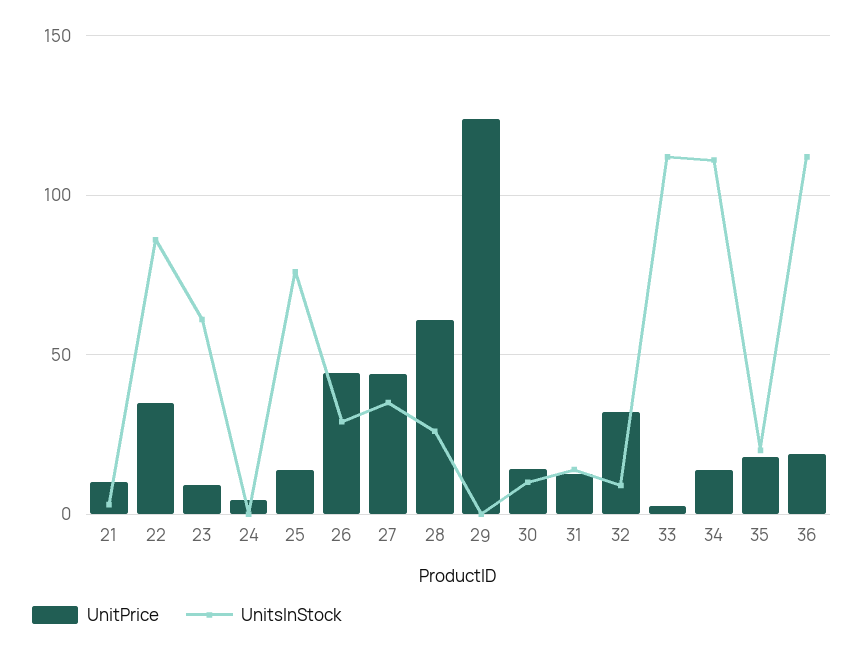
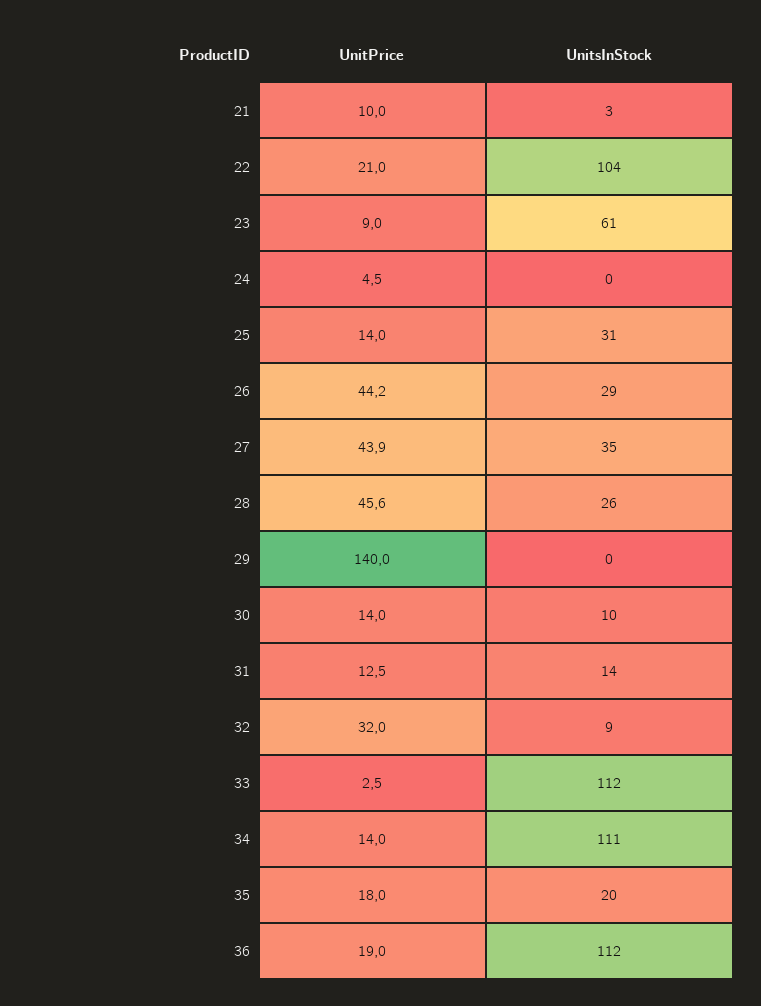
UnitPrice, 22: 35 -> 21
UnitsInStock, 22: 85 -> 104
UnitsInStock, 25: 75 -> 31
UnitPrice, 28: 60 -> 45.6
UnitPrice, 29: 125 -> 140

